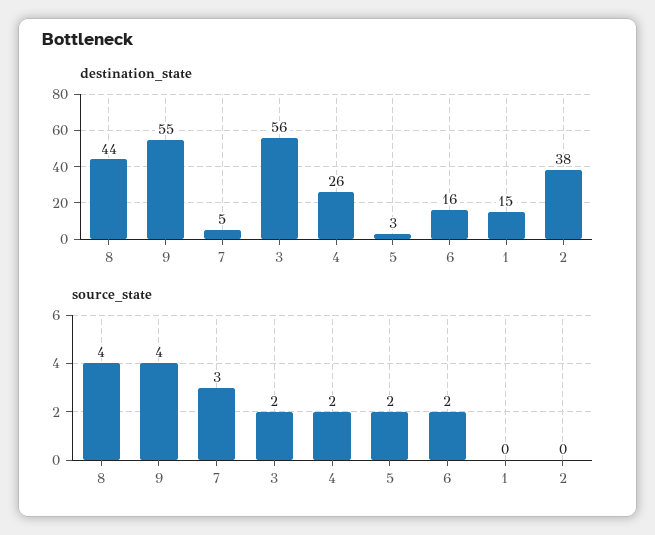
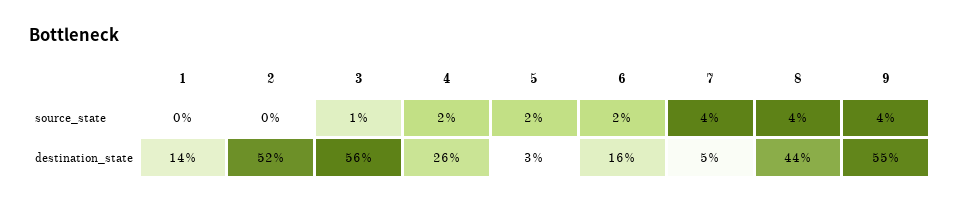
destination_state, 1: 15 -> 14
destination_state, 2: 38 -> 52
source_state, 7: 3 -> 4
source_state, 3: 2 -> 1

